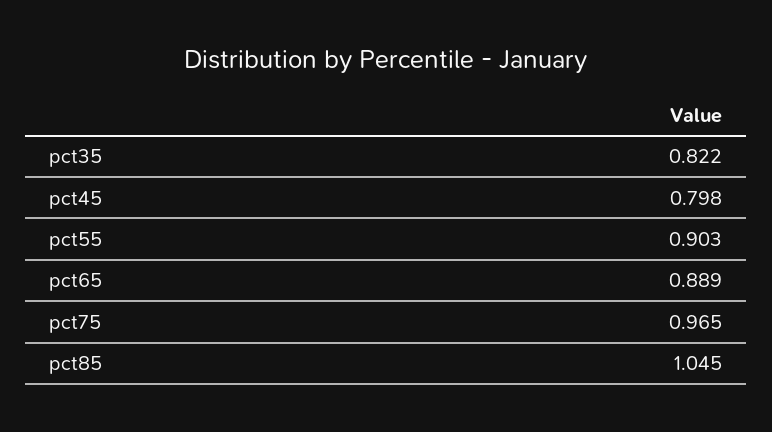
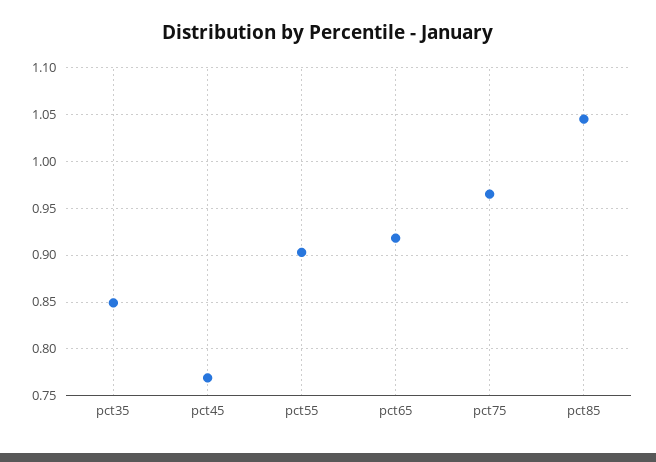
pct35: 0.822 -> 0.85
pct45: 0.798 -> 0.77
pct65: 0.889 -> 0.92

